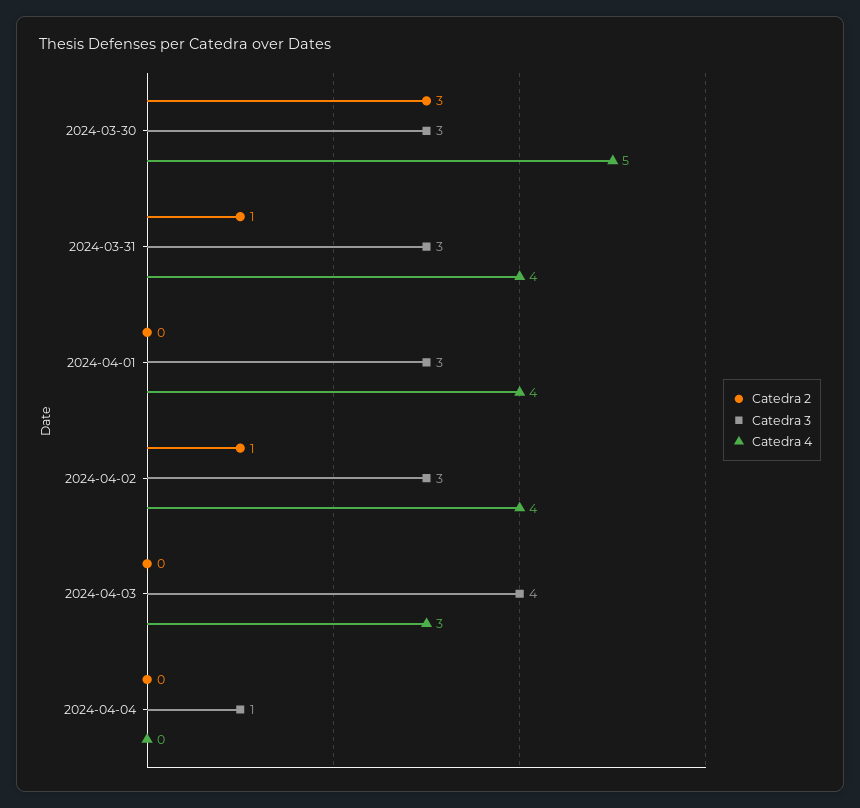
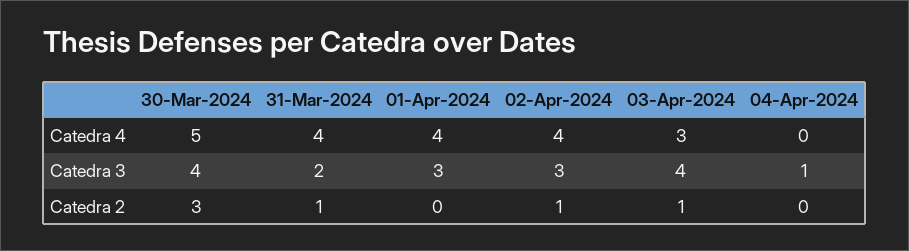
Catedra 3, 2024-03-30: 3 -> 4
Catedra 3, 2024-03-31: 3 -> 2
Catedra 2, 2024-04-03: 0 -> 1

